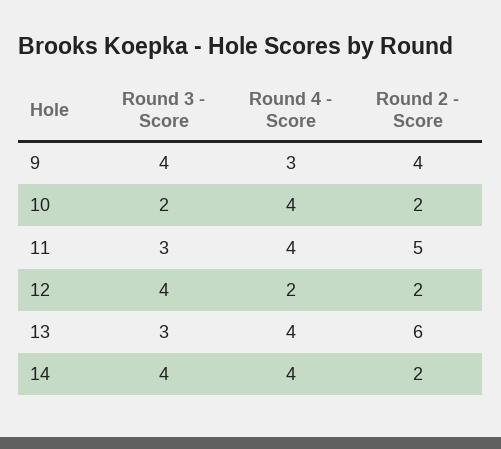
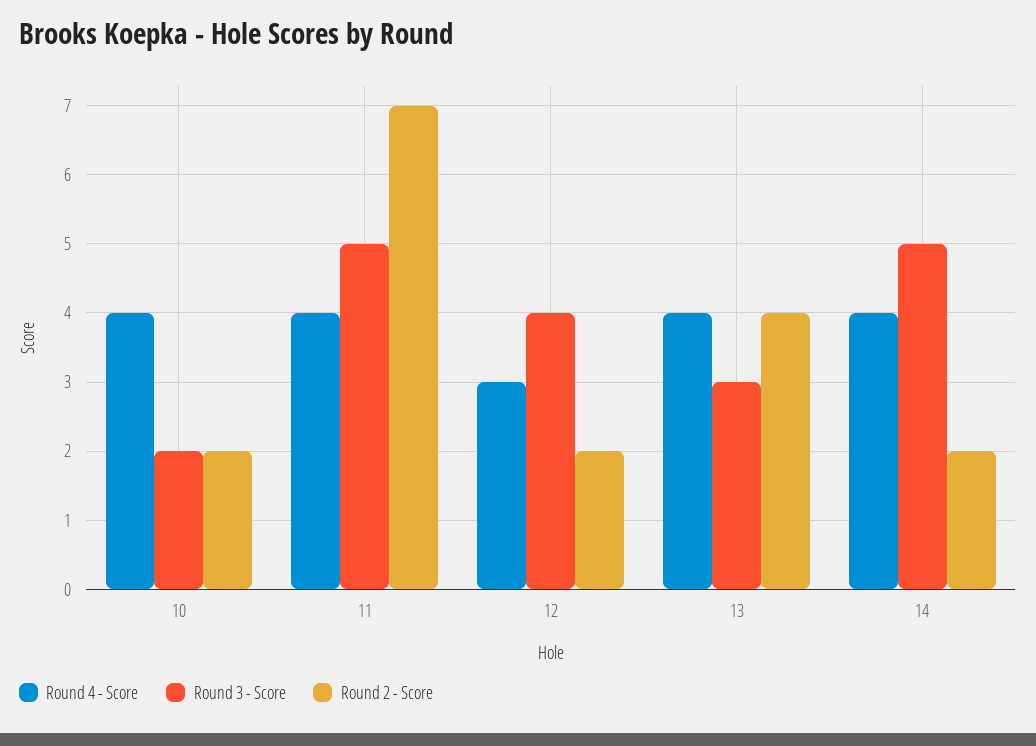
Round 3 - Score, 9: 4 -> none
Round 4 - Score, 9: 3 -> none
Round 2 - Score, 9: 4 -> none
Round 3 - Score, 11: 3 -> 5
Round 2 - Score, 11: 5 -> 7
Round 4 - Score, 12: 2 -> 3
Round 2 - Score, 13: 6 -> 4
Round 3 - Score, 14: 4 -> 5

